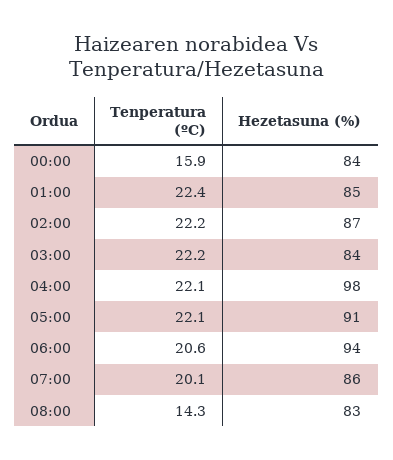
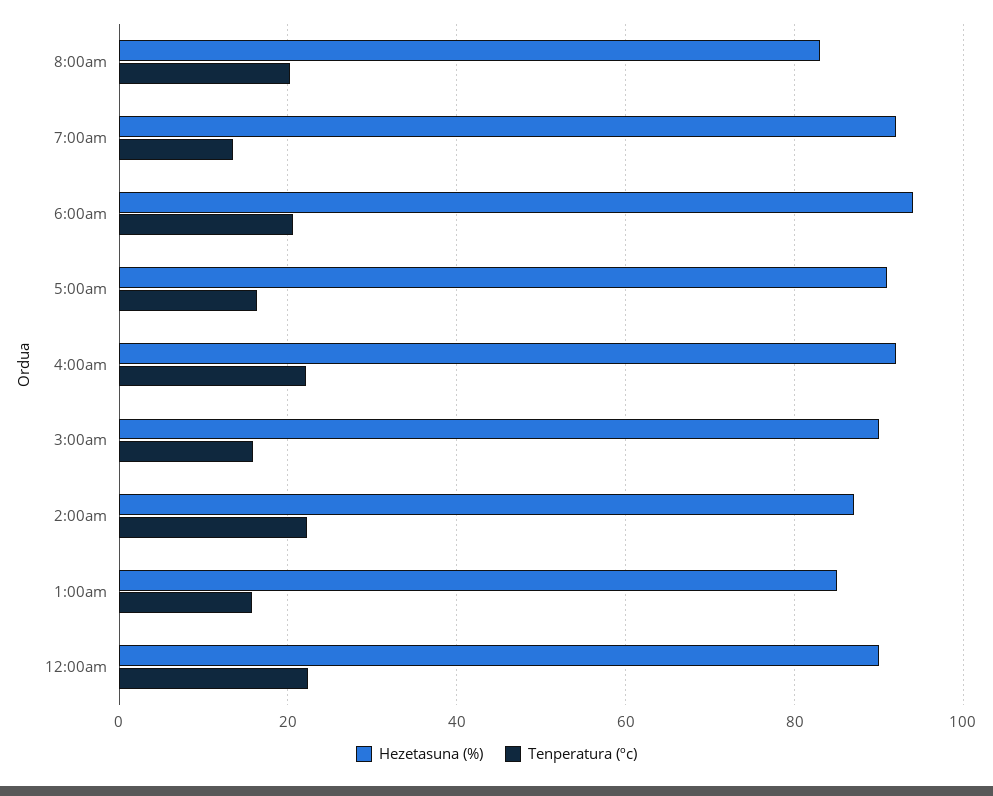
Tenperatura (ºC), 00:00: 15.9 -> 22
Hezetasuna (%), 00:00: 84 -> 90
Tenperatura (ºC), 01:00: 22.4 -> 16
Tenperatura (ºC), 03:00: 22.2 -> 16
Hezetasuna (%), 03:00: 84 -> 90
Hezetasuna (%), 04:00: 98 -> 92
Tenperatura (ºC), 05:00: 22.1 -> 16
Tenperatura (ºC), 07:00: 20.1 -> 14
Hezetasuna (%), 07:00: 86 -> 92
Tenperatura (ºC), 08:00: 14.3 -> 20

